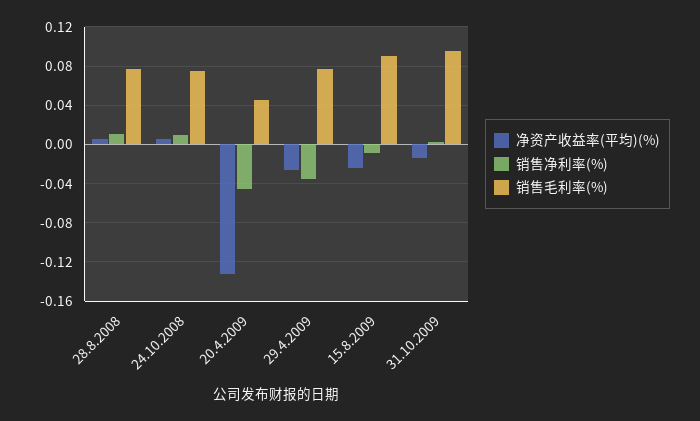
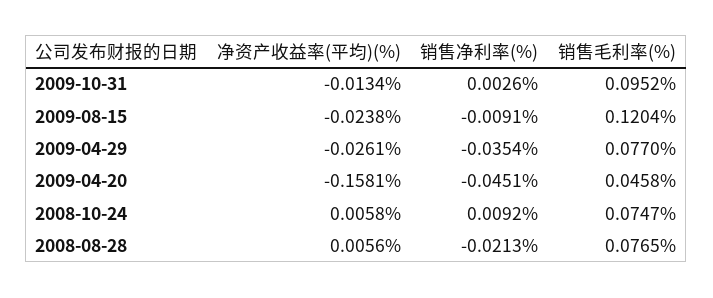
销售净利率(%), 28.8.2008: 0.01 -> -0.0213
净资产收益率(平均)(%), 20.4.2009: -0.13 -> -0.1581
销售毛利率(%), 15.8.2009: 0.09 -> 0.1204

